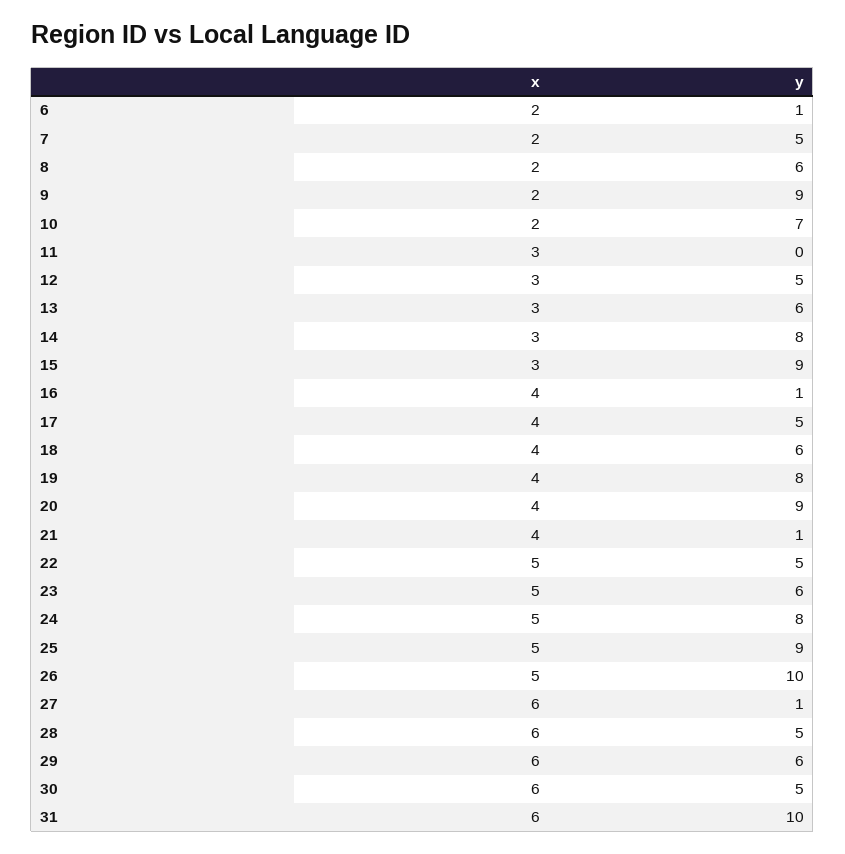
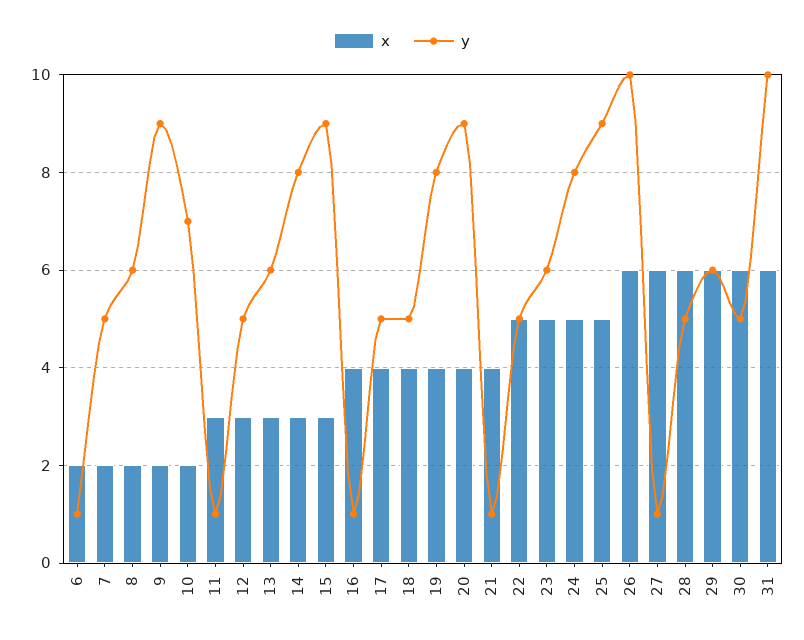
y, 11: 0 -> 1
y, 18: 6 -> 5
x, 26: 5 -> 6

